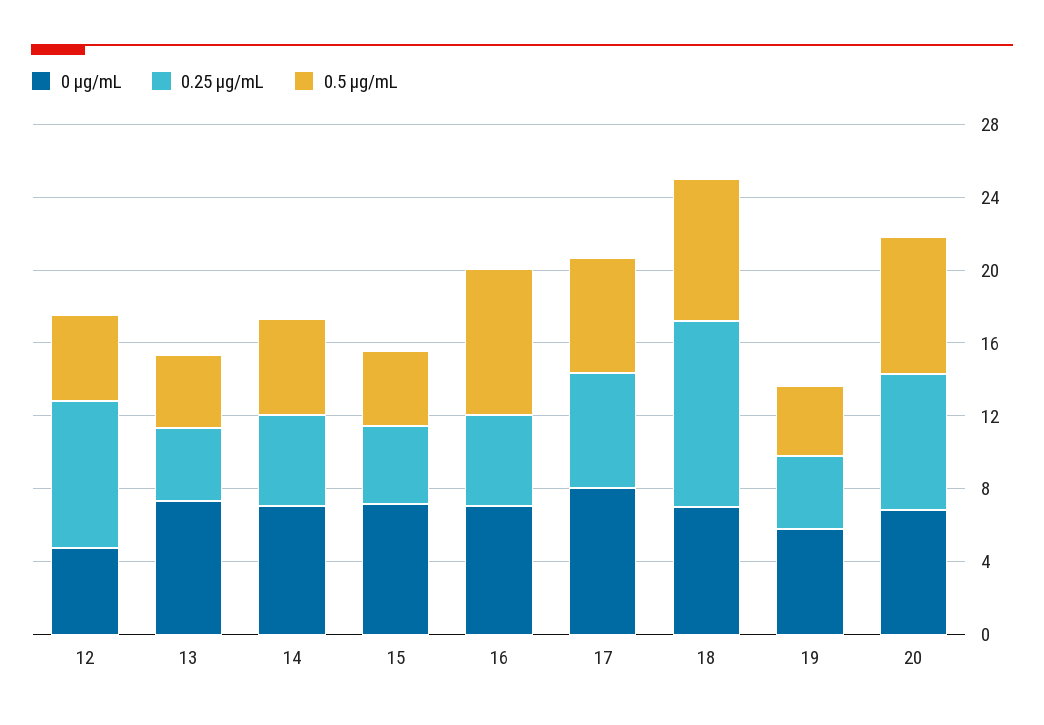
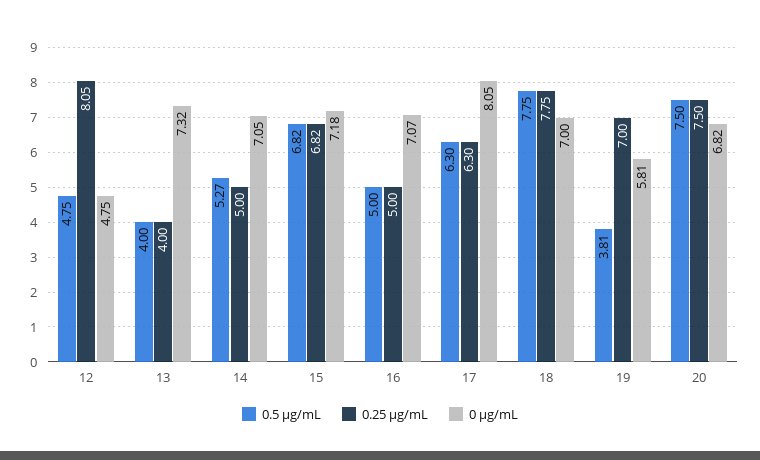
0.25 μg/mL, 15: 4 -> 6.82
0.5 μg/mL, 15: 4 -> 6.82
0.5 μg/mL, 16: 8 -> 5
0.25 μg/mL, 18: 10 -> 7.75
0.25 μg/mL, 19: 4 -> 7

